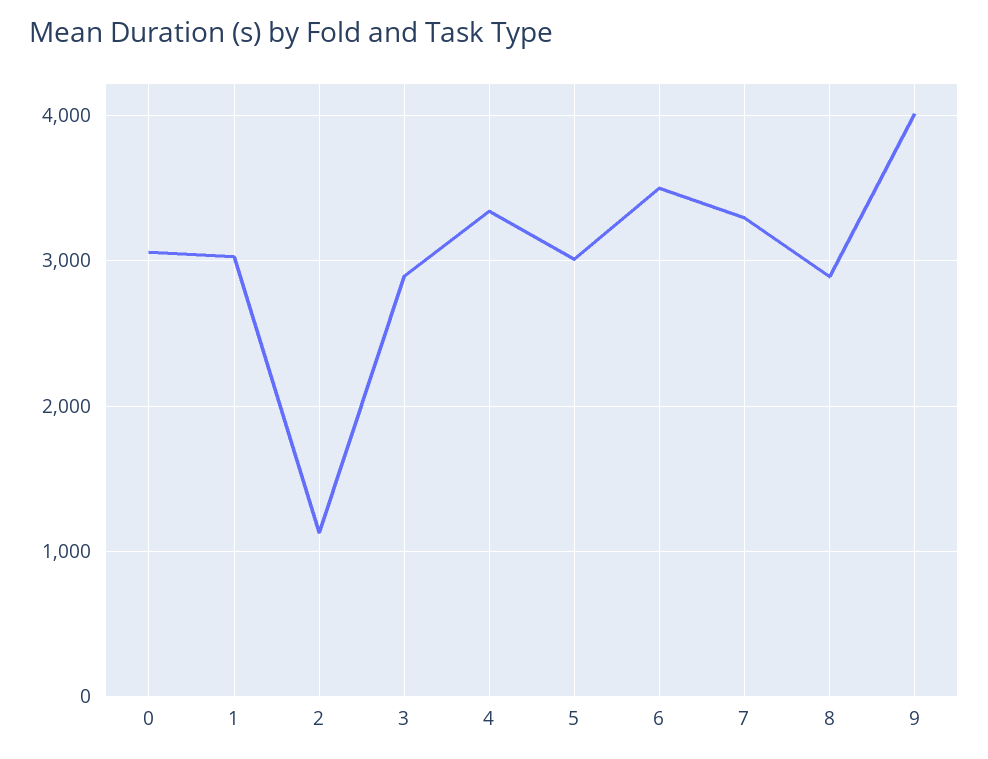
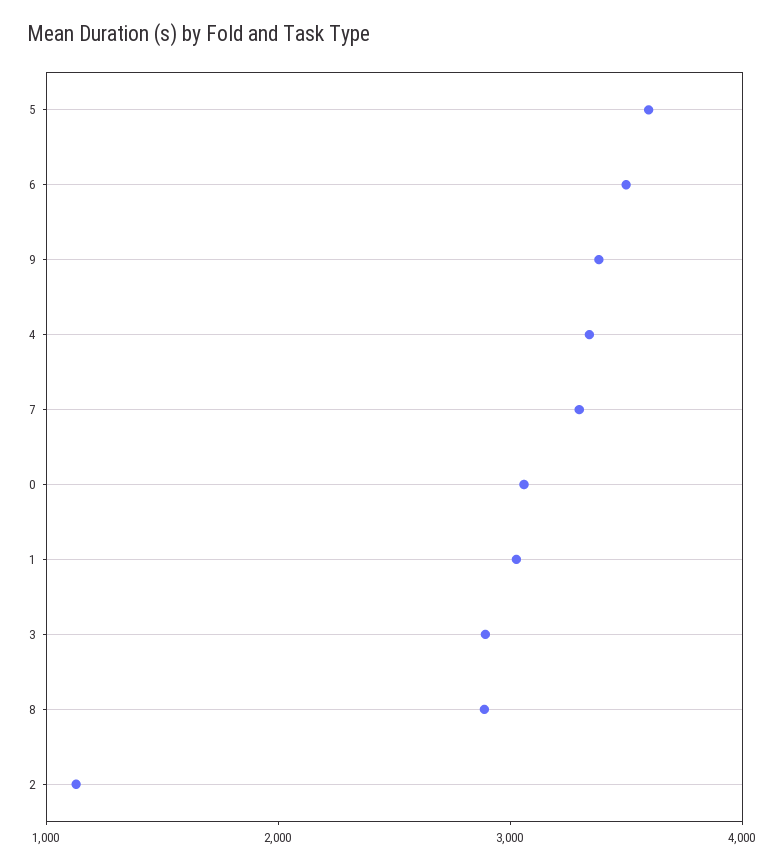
5: 3000 -> 3600
9: 4000 -> 3400

